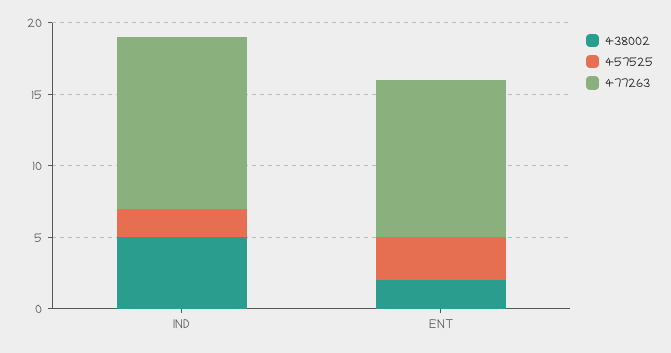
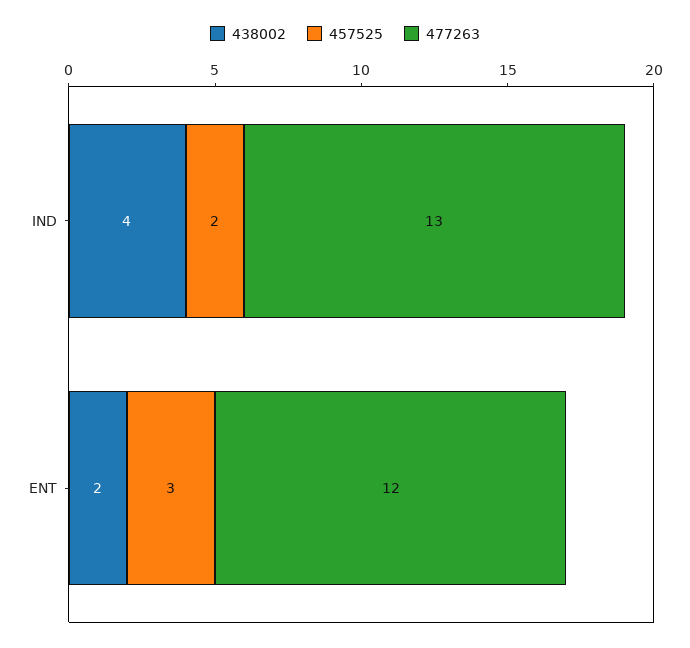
438002, IND: 5 -> 4
477263, IND: 12 -> 13
477263, ENT: 11 -> 12

